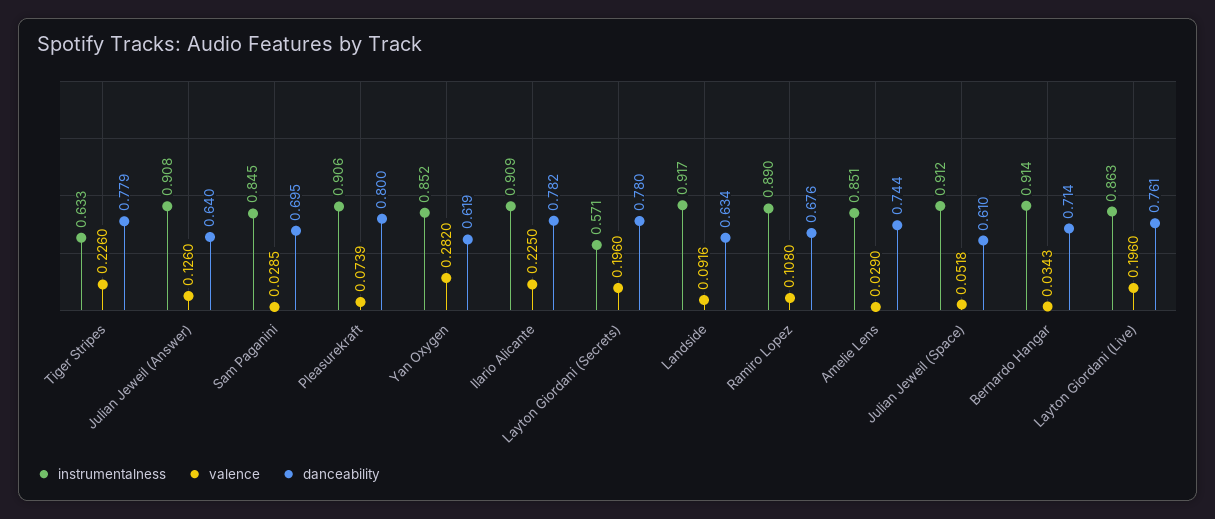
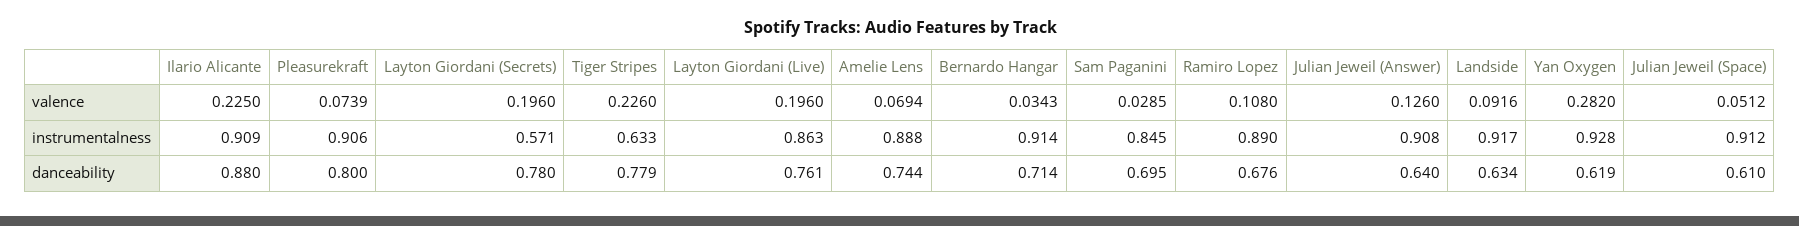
instrumentalness, Yan Oxygen: 0.852 -> 0.928
danceability, Ilario Alicante: 0.782 -> 0.88
instrumentalness, Amelie Lens: 0.851 -> 0.888
valence, Amelie Lens: 0.029 -> 0.0694
valence, Julian Jeweil (Space): 0.0518 -> 0.0512

